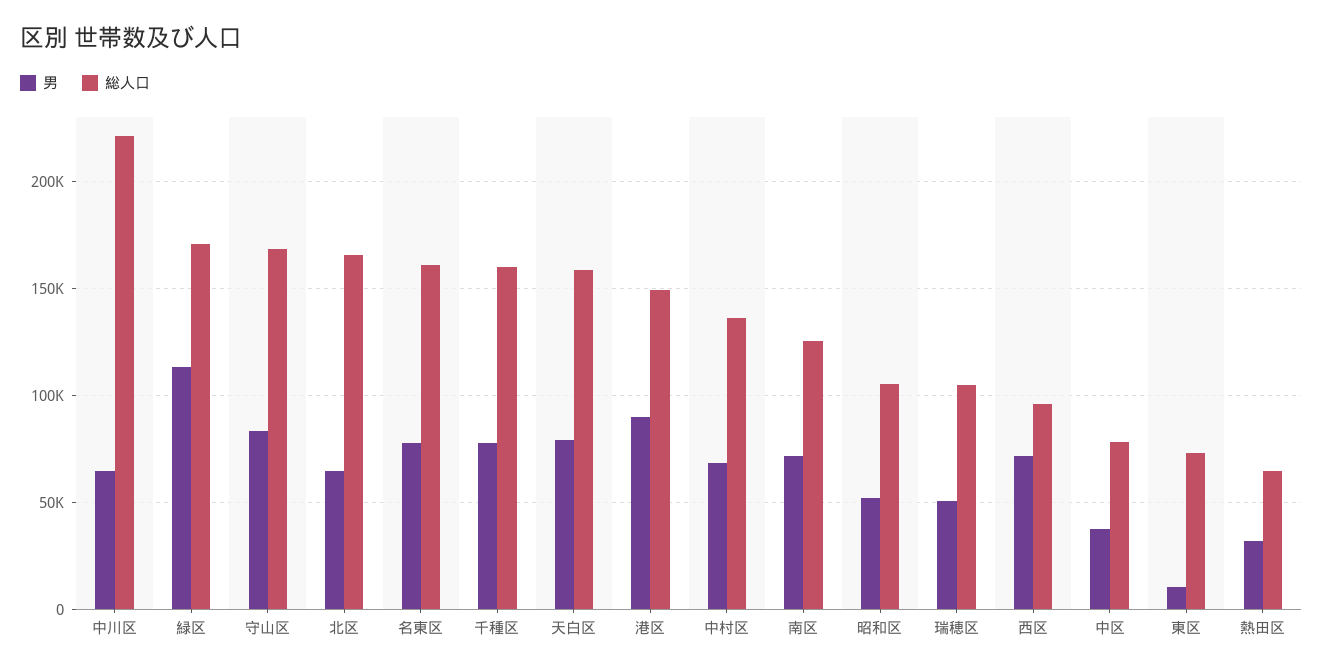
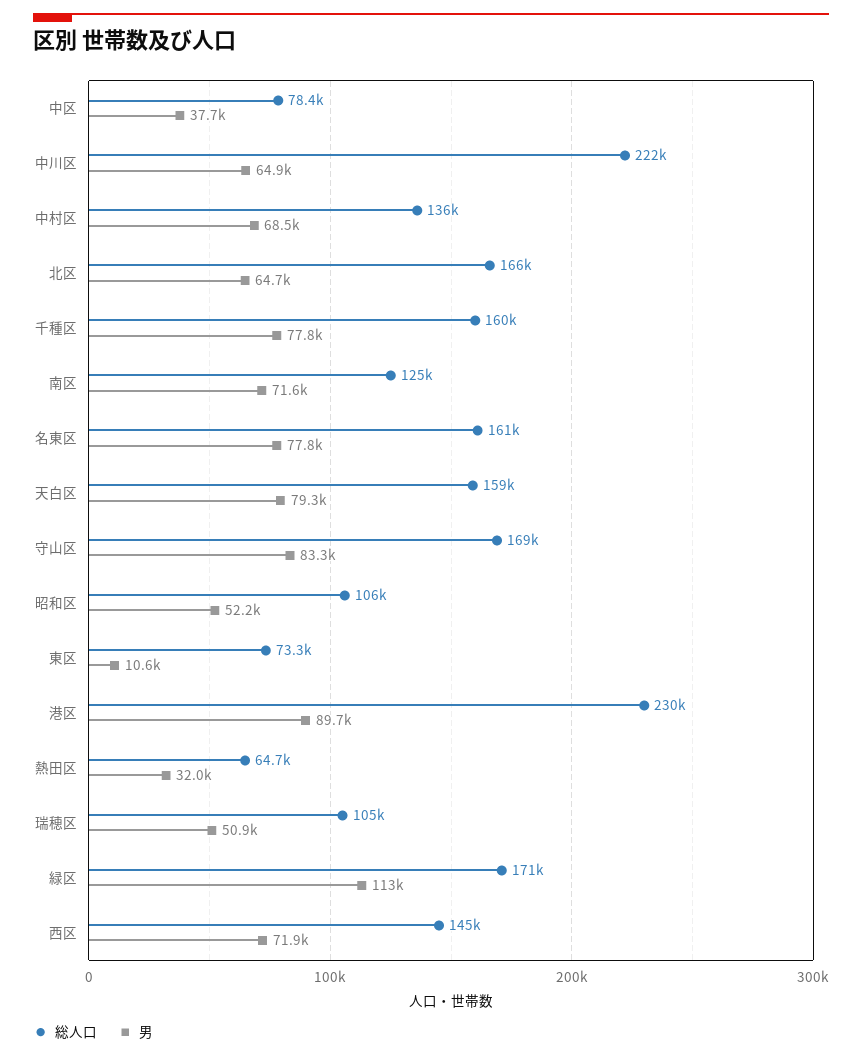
総人口, 港区: 150000 -> 230000
総人口, 西区: 95000 -> 145000

